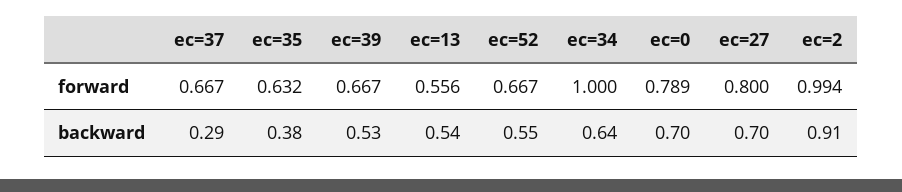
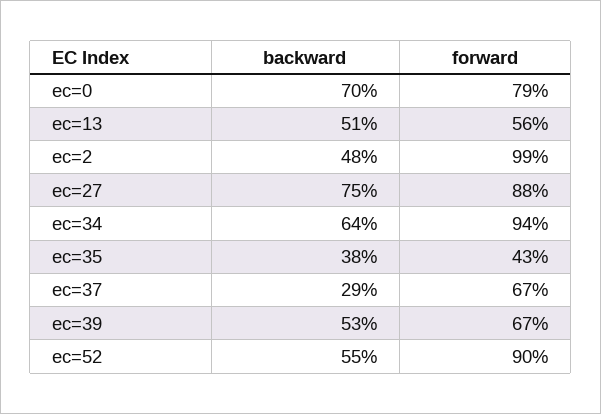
ec=35, forward: 0.632 -> 0.43
ec=52, forward: 0.667 -> 0.9
ec=34, forward: 1 -> 0.94
ec=27, forward: 0.8 -> 0.88
ec=13, backward: 0.54 -> 0.51
ec=27, backward: 0.7 -> 0.75
ec=2, backward: 0.91 -> 0.48

